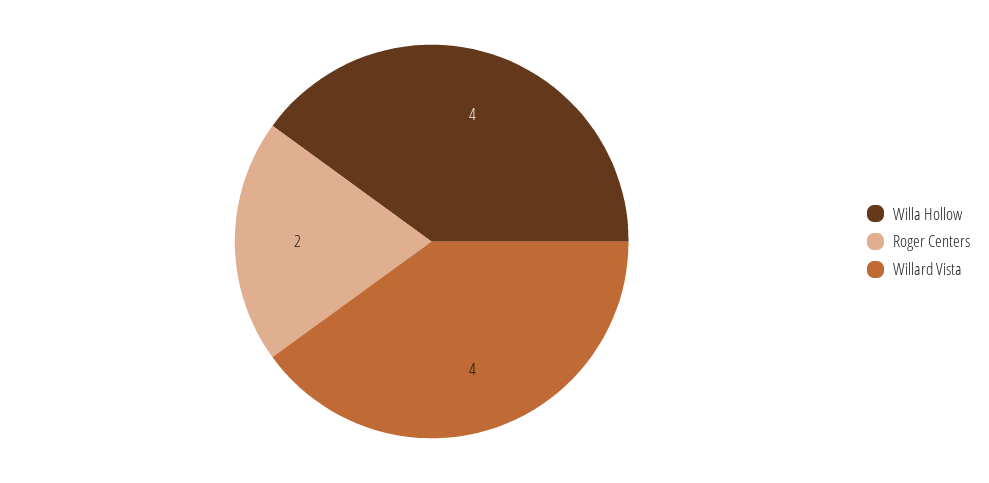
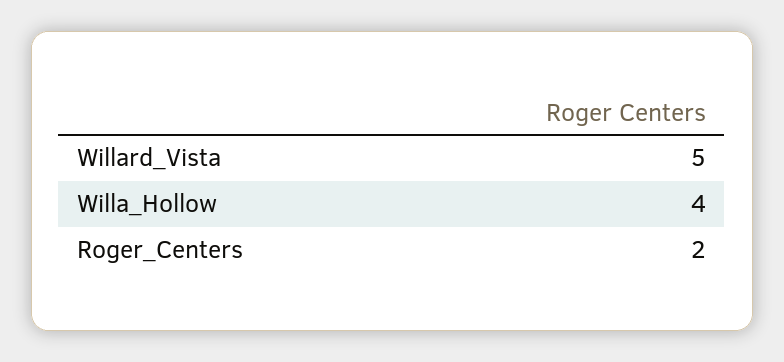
Willard Vista: 4 -> 5

